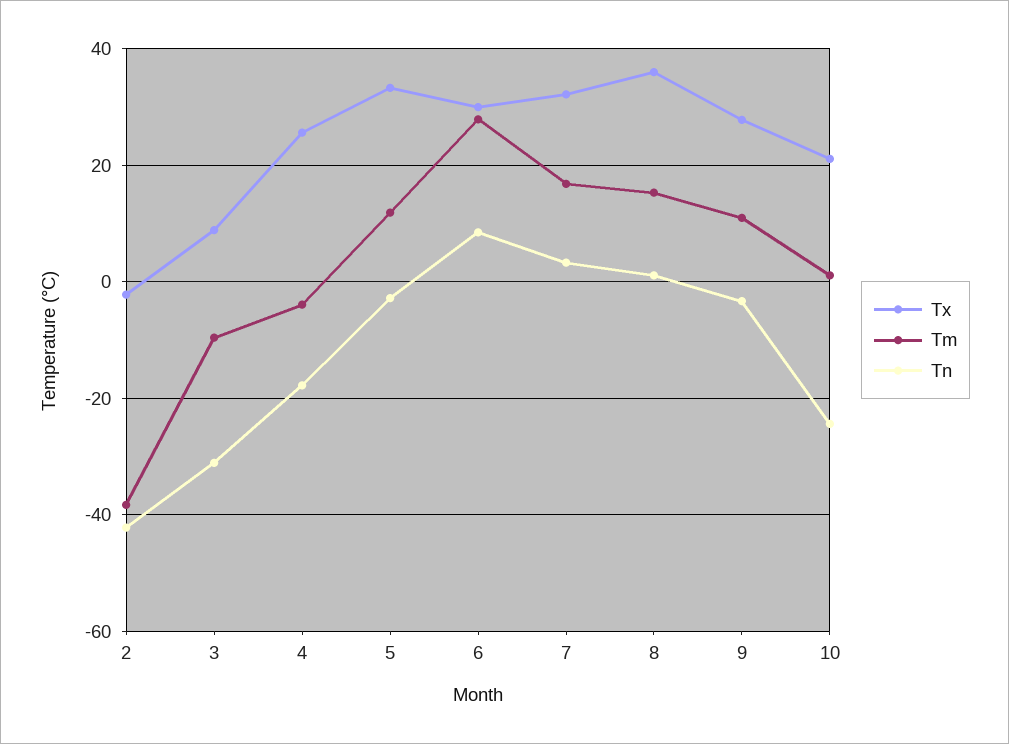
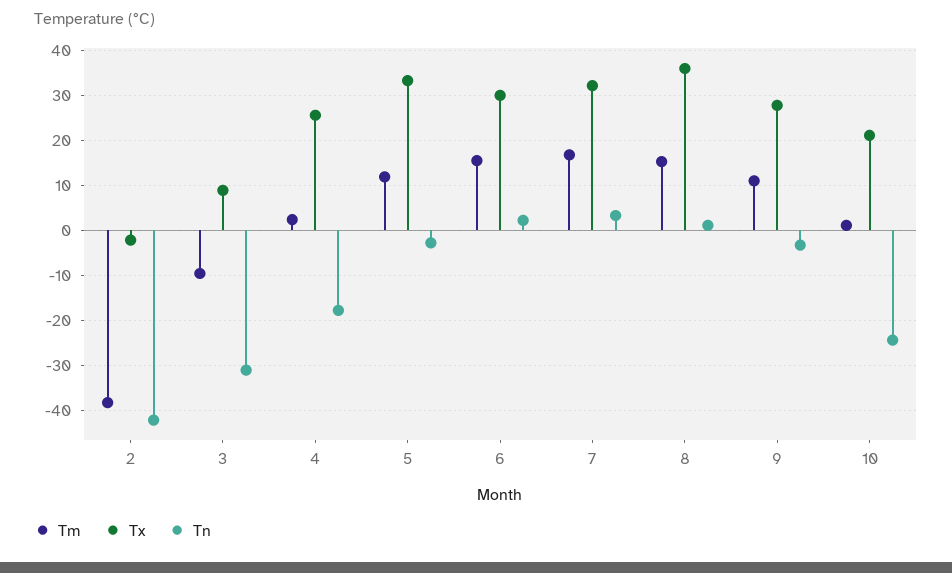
Tm, 4: -4 -> 2
Tm, 6: 28 -> 16
Tn, 6: 8 -> 2

